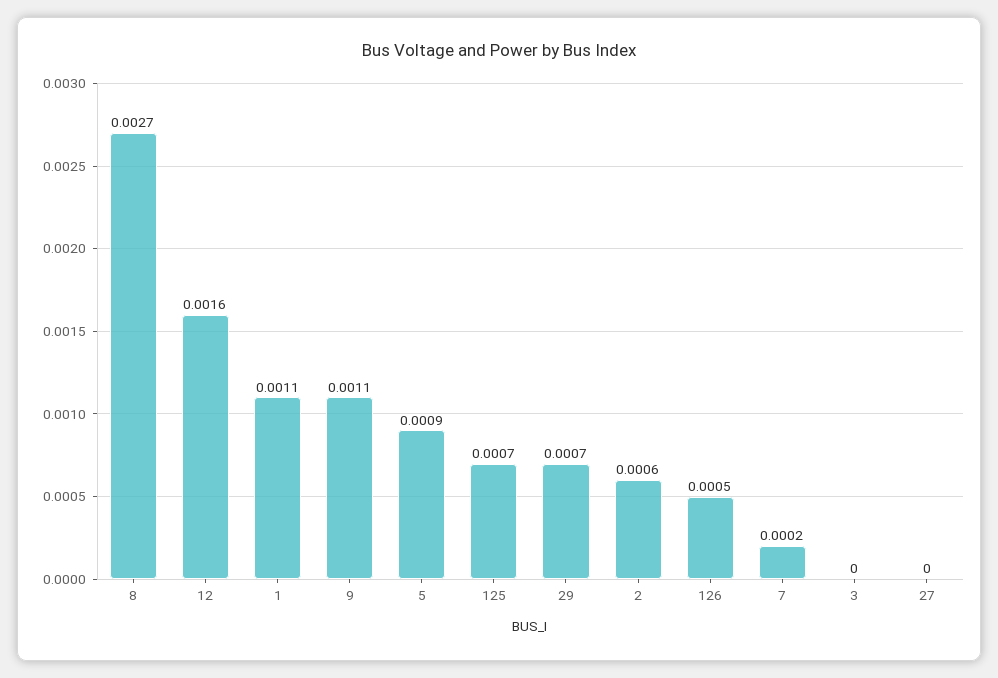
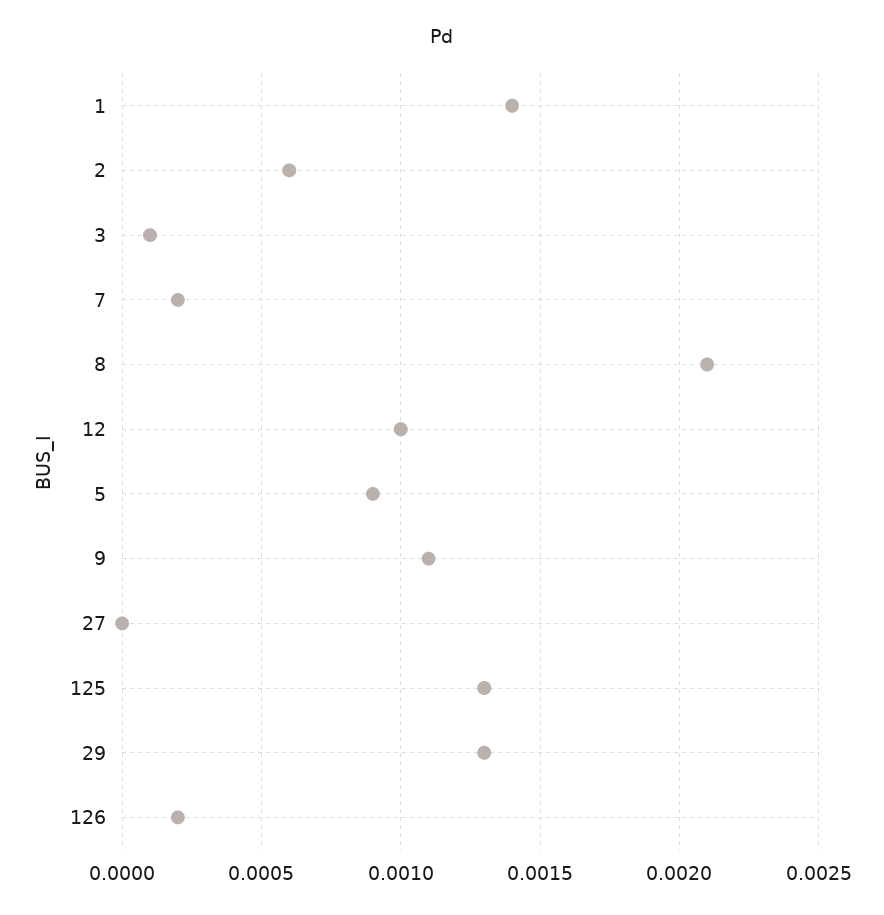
8: 0.0027 -> 0.0021
12: 0.0016 -> 0.001
1: 0.0011 -> 0.0014
125: 0.0007 -> 0.0013
29: 0.0007 -> 0.0013
126: 0.0005 -> 0.0002
3: 0 -> 0.0001

